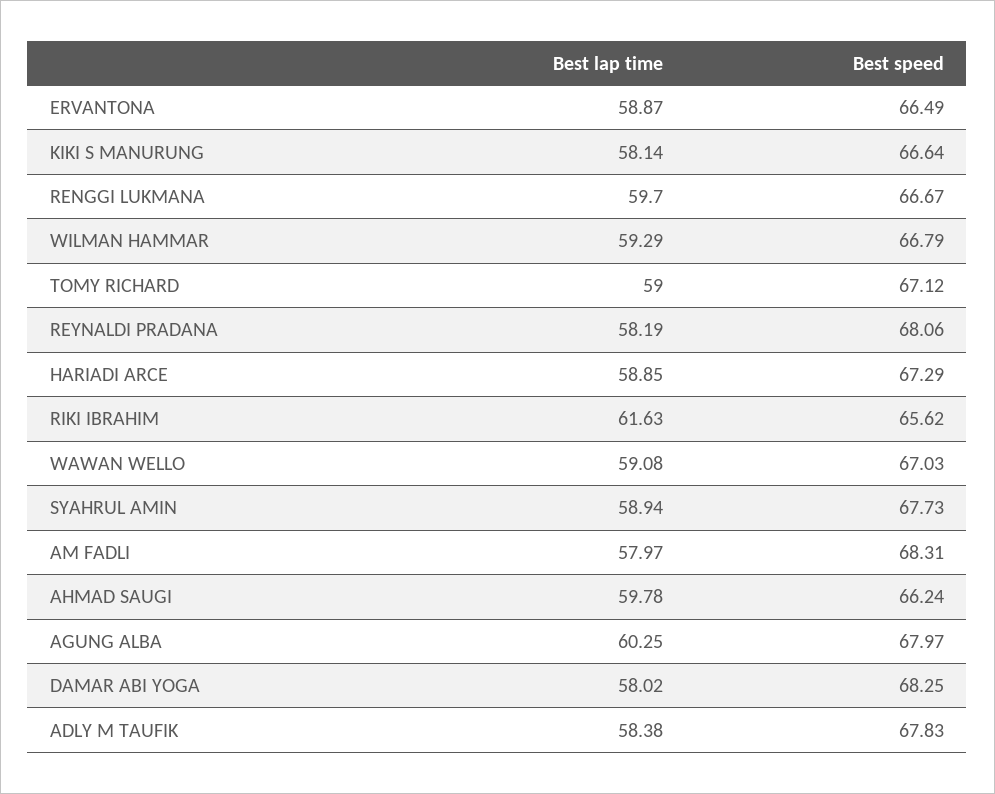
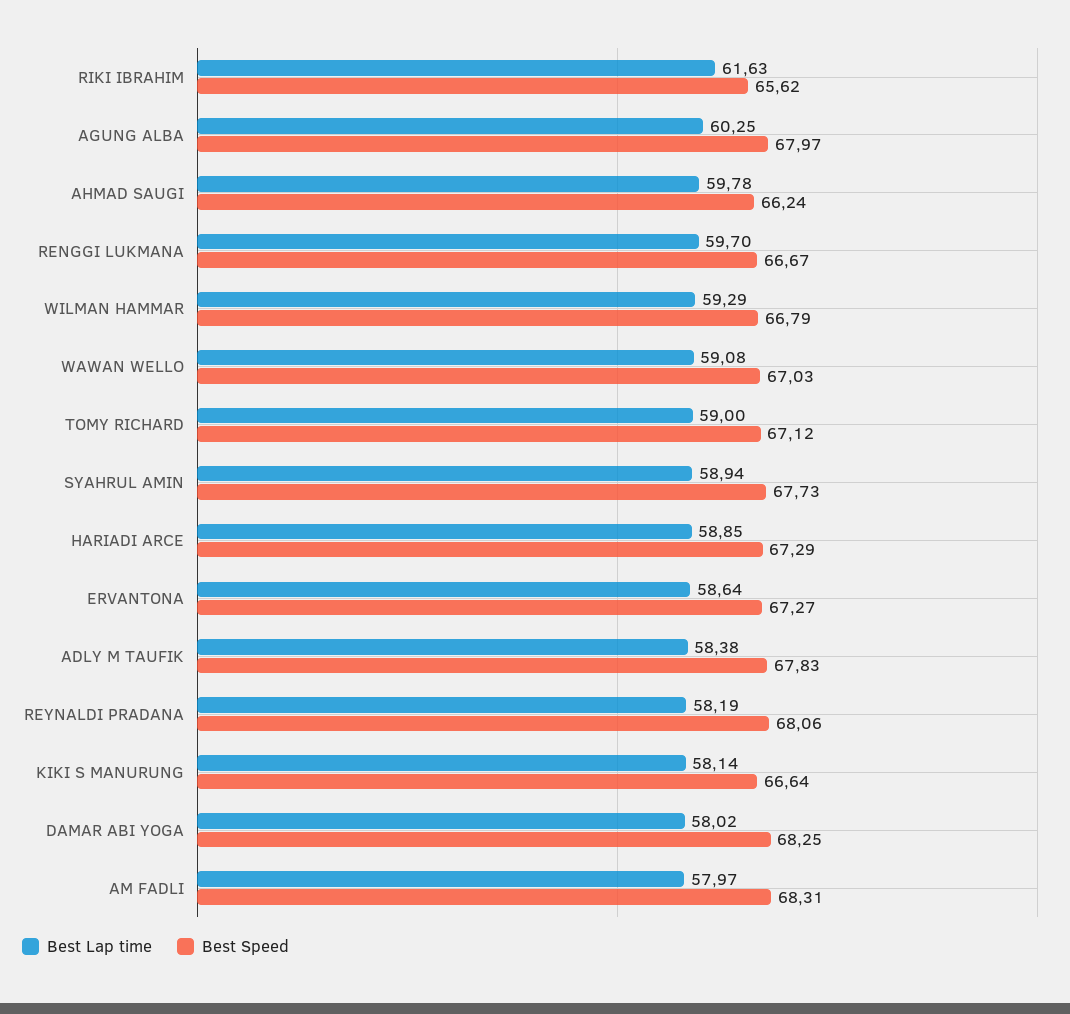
Best lap time, ERVANTONA: 58.87 -> 58.64
Best speed, ERVANTONA: 66.49 -> 67.27

